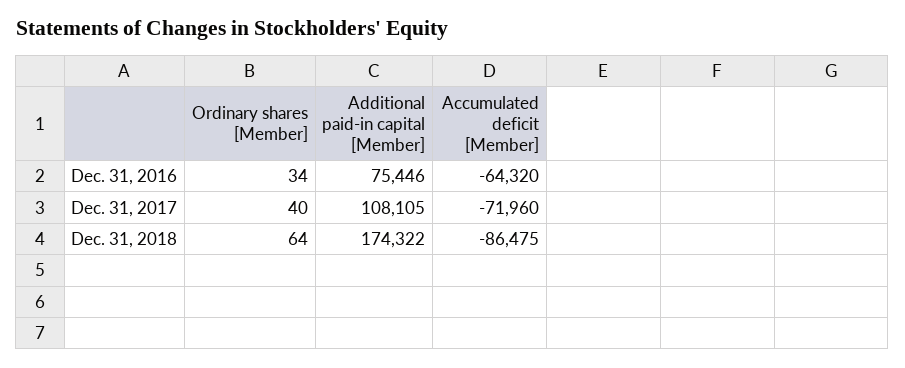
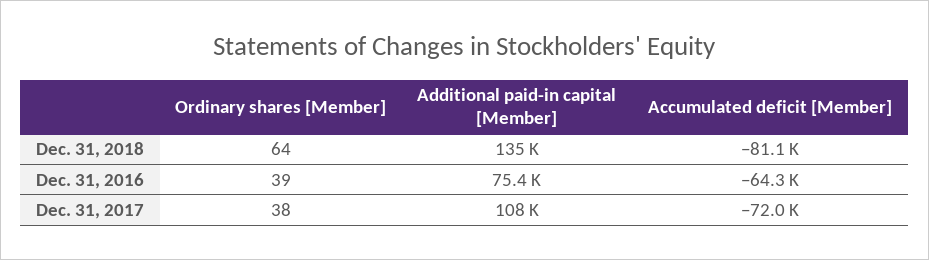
Ordinary shares [Member], Dec. 31, 2016: 34 -> 39
Ordinary shares [Member], Dec. 31, 2017: 40 -> 38
Additional paid-in capital [Member], Dec. 31, 2018: 174322 -> 135000
Accumulated deficit [Member], Dec. 31, 2018: -86475 -> -81100

